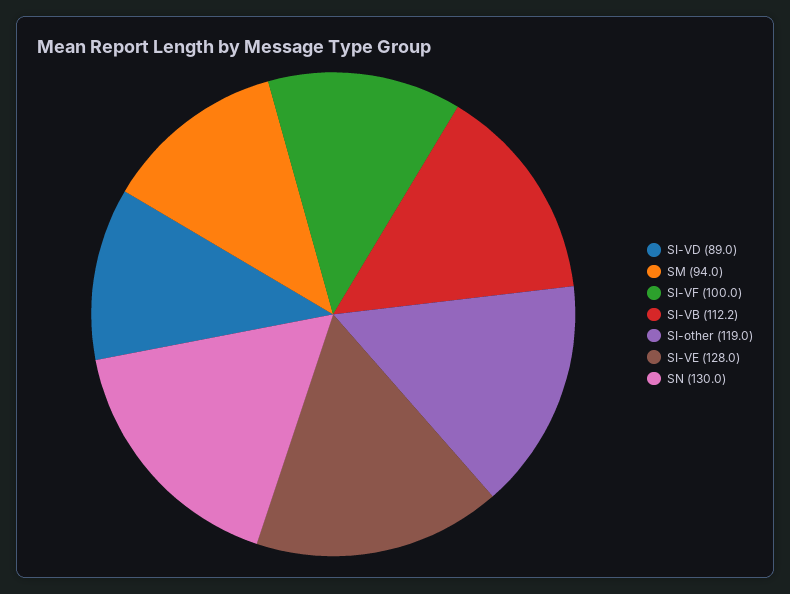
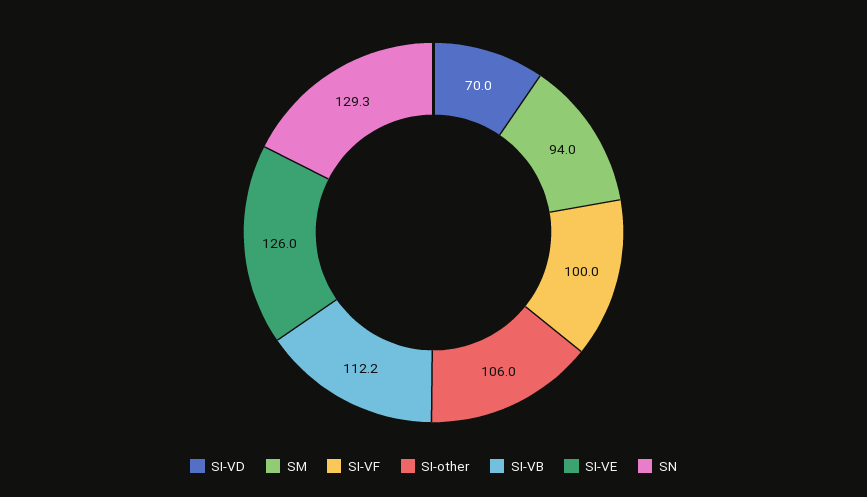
SI-VD: 89 -> 70
SI-other: 119 -> 106
SI-VE: 128 -> 126
SN: 130 -> 129.3

